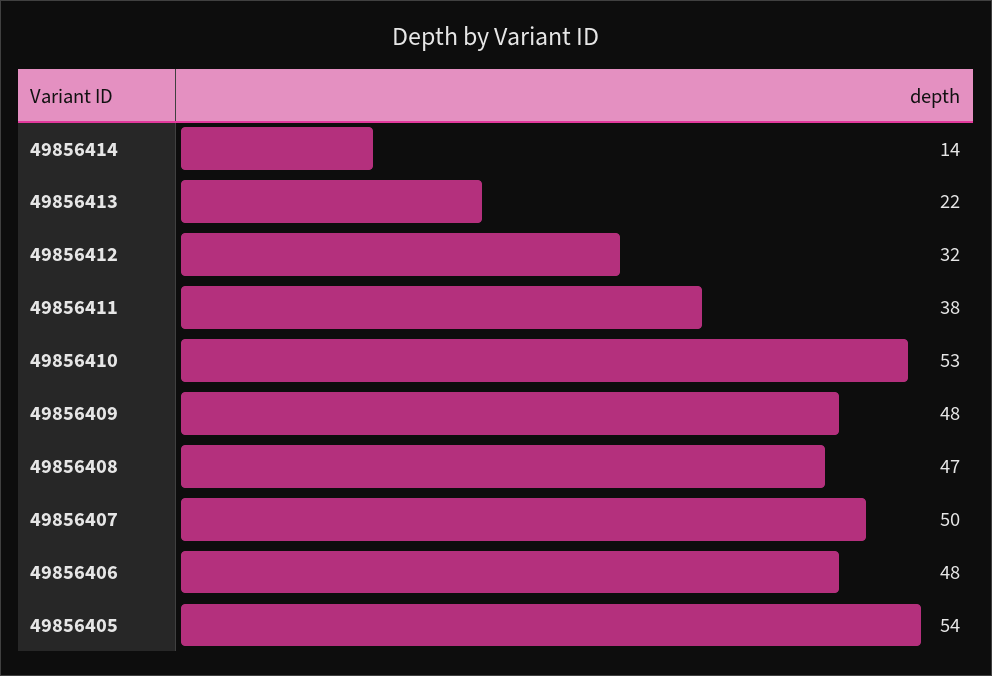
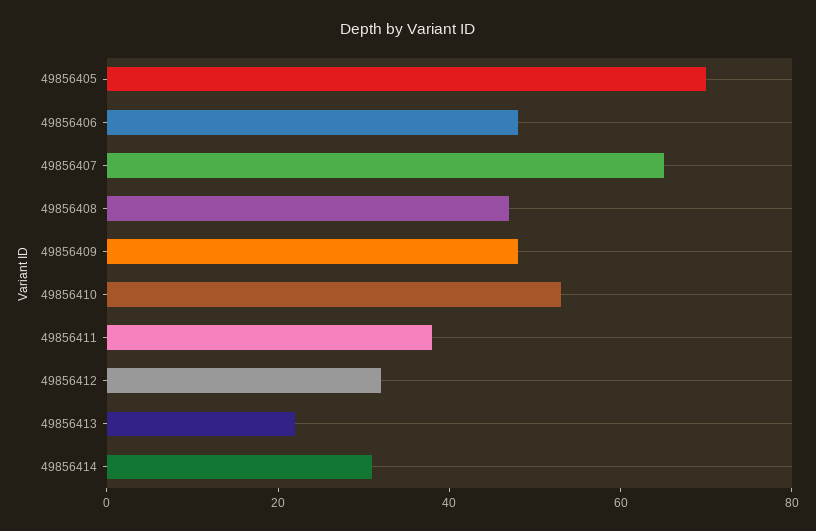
49856414: 14 -> 30
49856407: 50 -> 65
49856405: 54 -> 70

